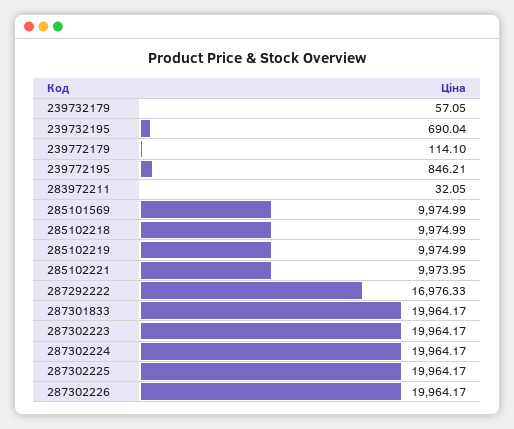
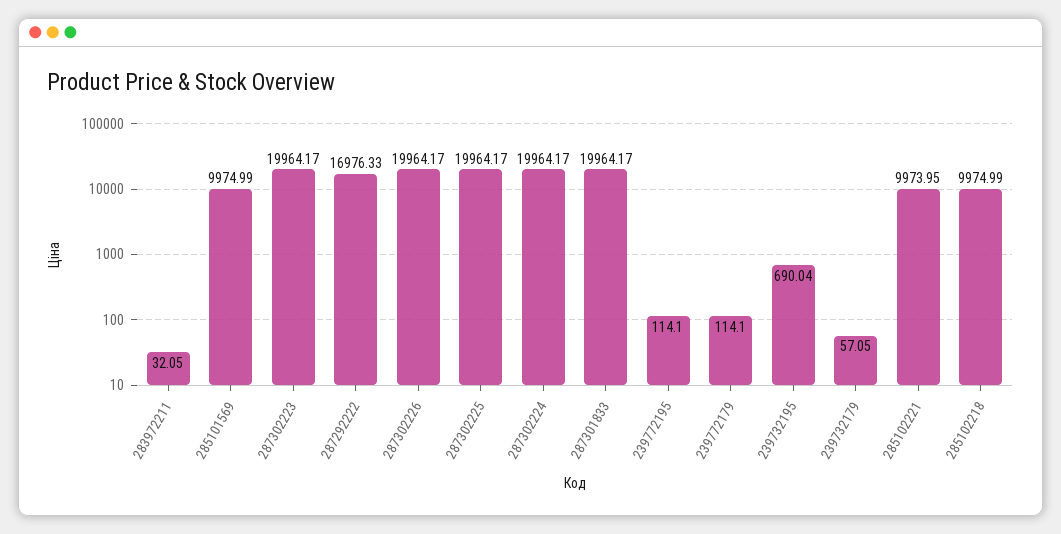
239772195: 846.21 -> 114.1
285102219: 9974.99 -> none

